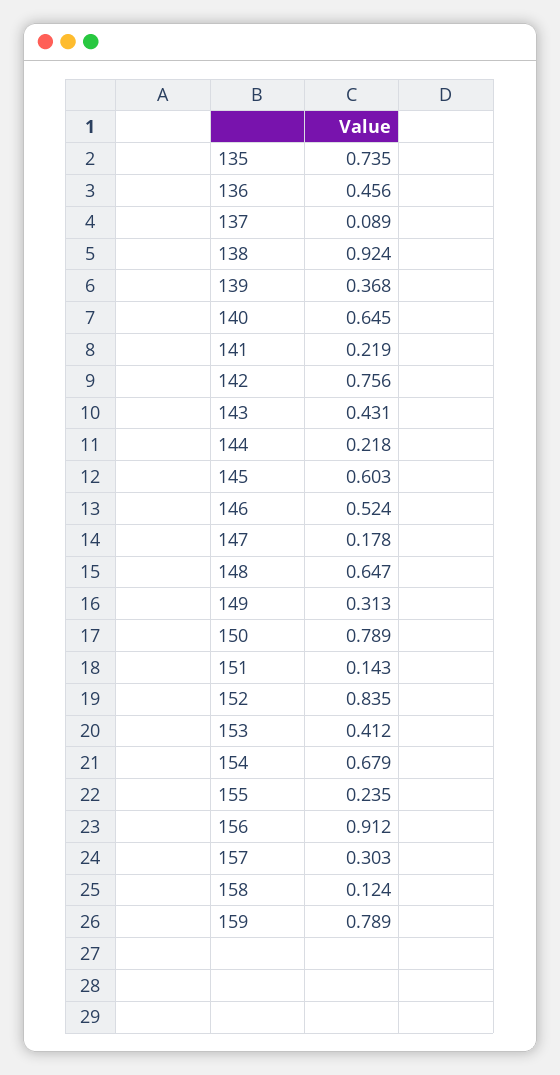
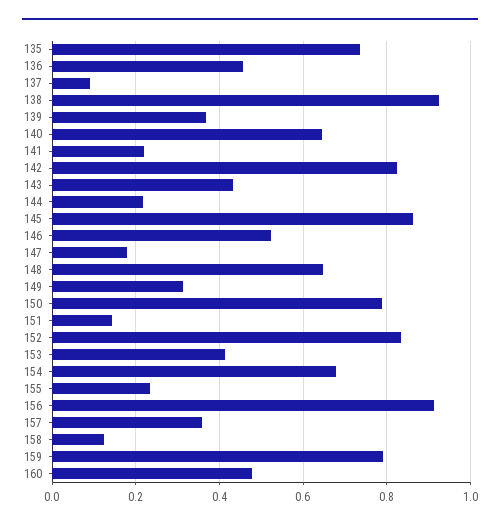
142: 0.756 -> 0.82
145: 0.603 -> 0.86
157: 0.303 -> 0.36
160: none -> 0.48

